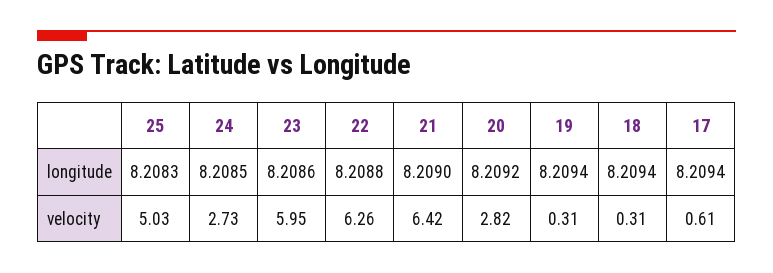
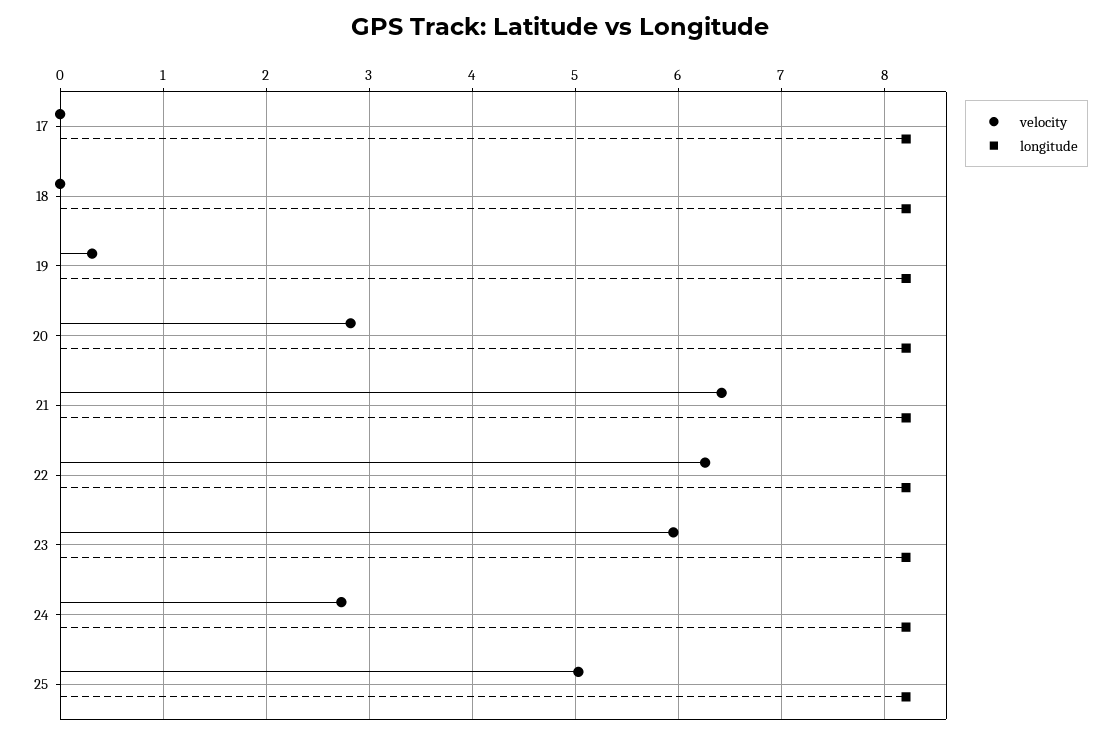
velocity, 18: 0.31 -> 0
velocity, 17: 0.61 -> 0

